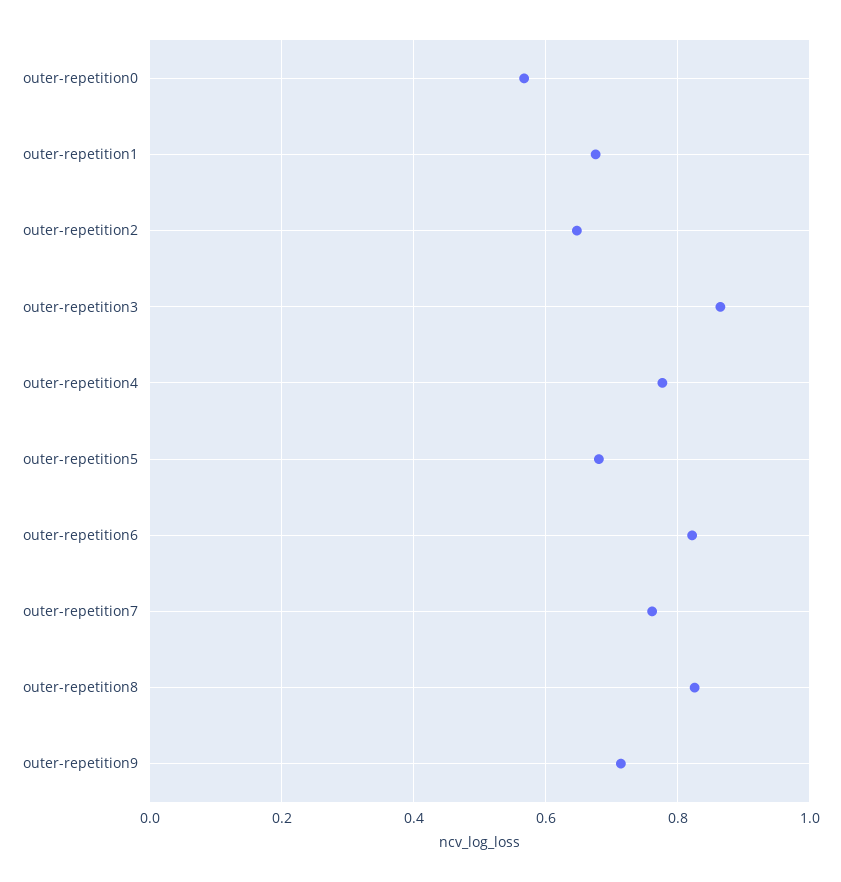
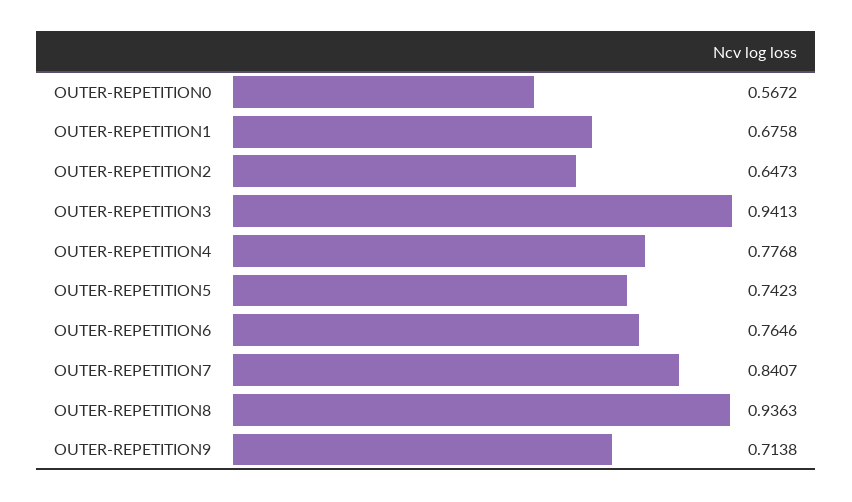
outer-repetition3: 0.86 -> 0.9413
outer-repetition5: 0.68 -> 0.7423
outer-repetition6: 0.82 -> 0.7646
outer-repetition7: 0.76 -> 0.8407
outer-repetition8: 0.82 -> 0.9363

